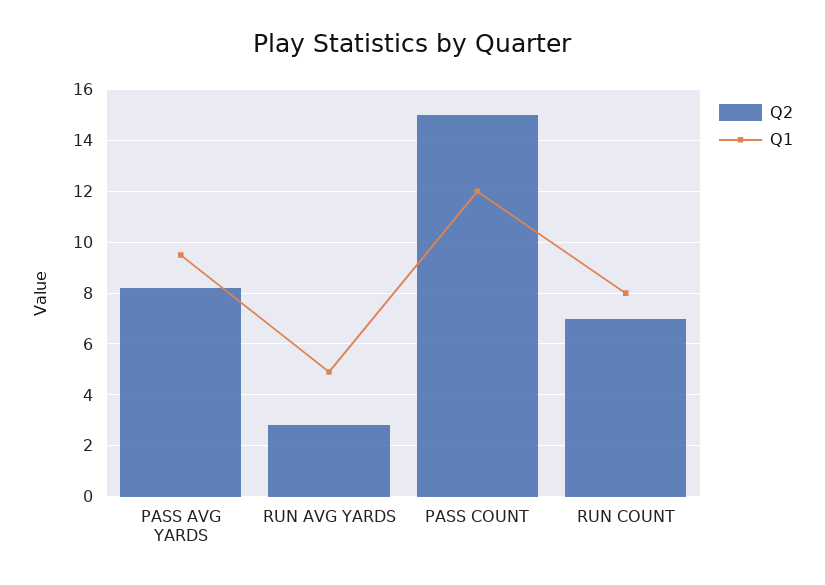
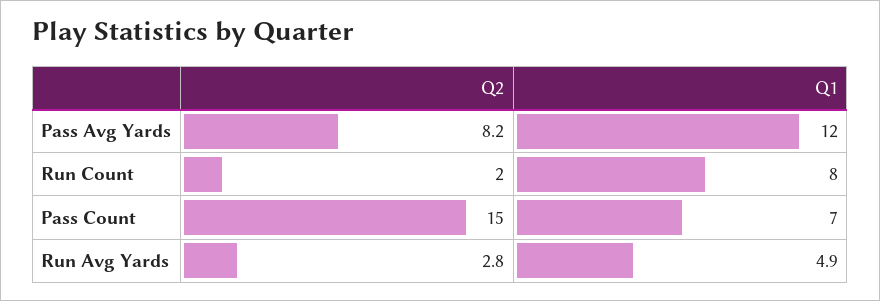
Q1, PASS AVG YARDS: 9.5 -> 12
Q1, PASS COUNT: 12 -> 7
Q2, RUN COUNT: 7 -> 2

